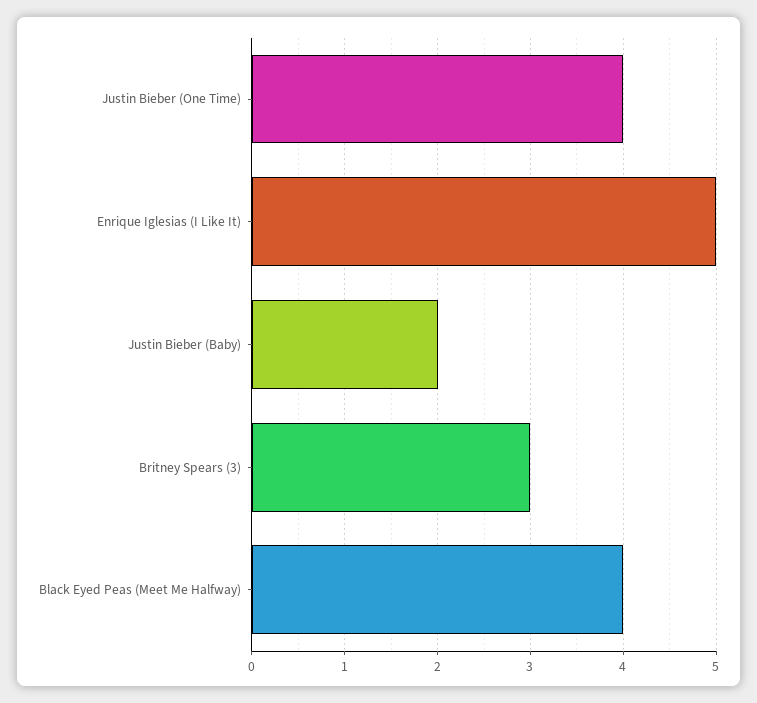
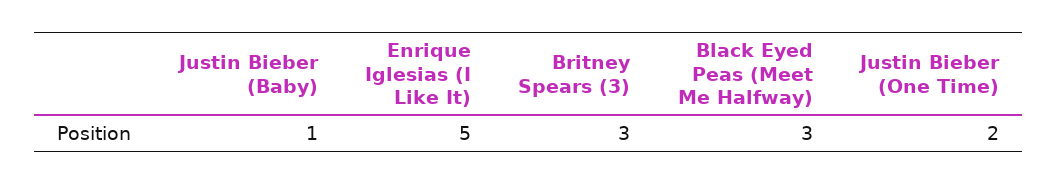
Justin Bieber (One Time): 4 -> 2
Justin Bieber (Baby): 2 -> 1
Black Eyed Peas (Meet Me Halfway): 4 -> 3

